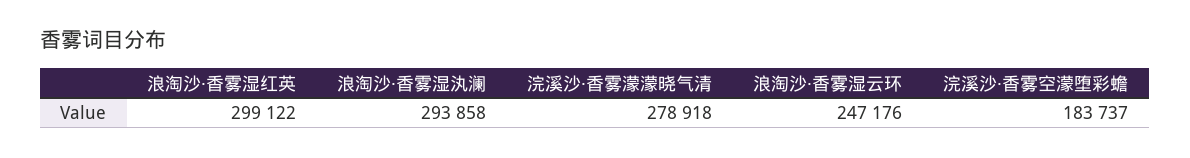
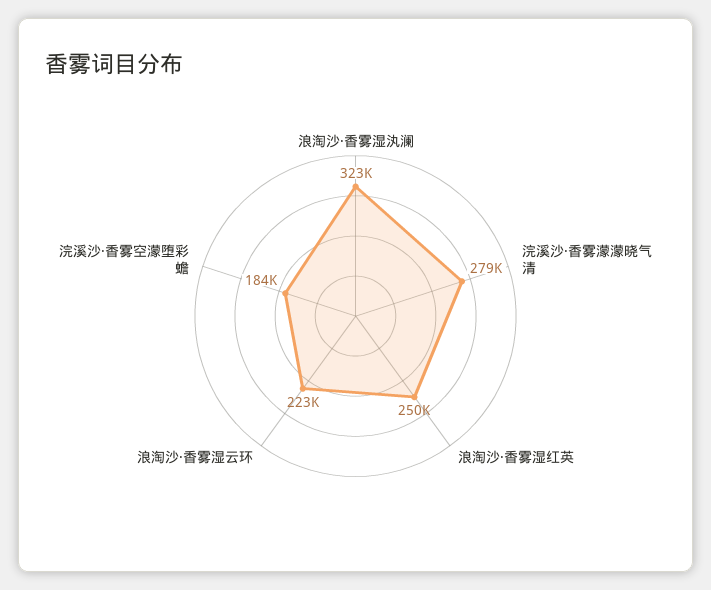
浪淘沙·香雾湿红英: 299122 -> 250000
浪淘沙·香雾湿汍澜: 293858 -> 323000
浪淘沙·香雾湿云环: 247176 -> 223000

